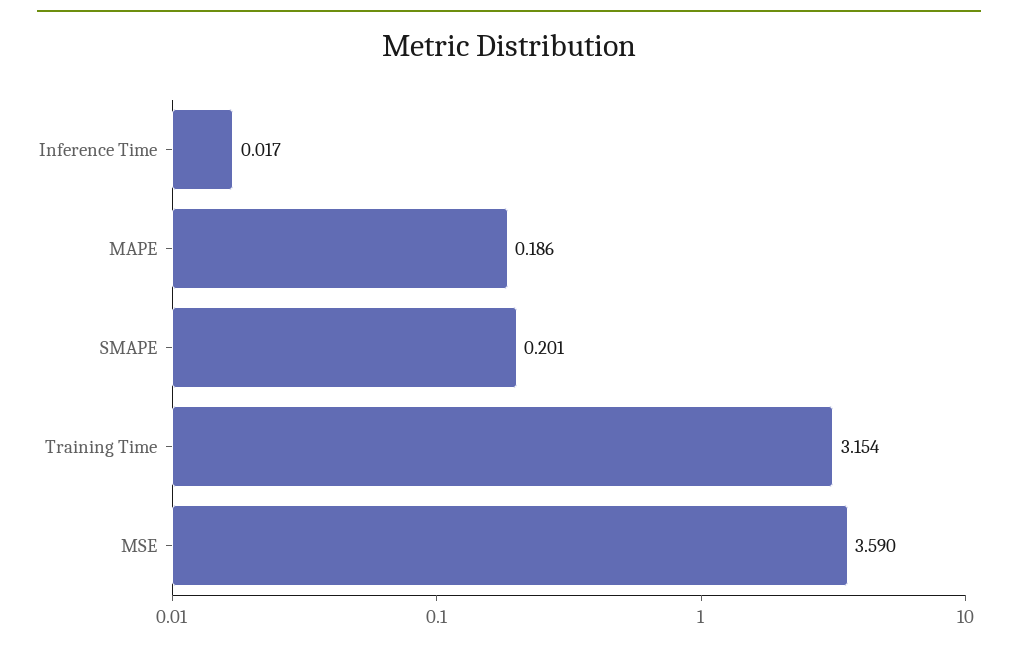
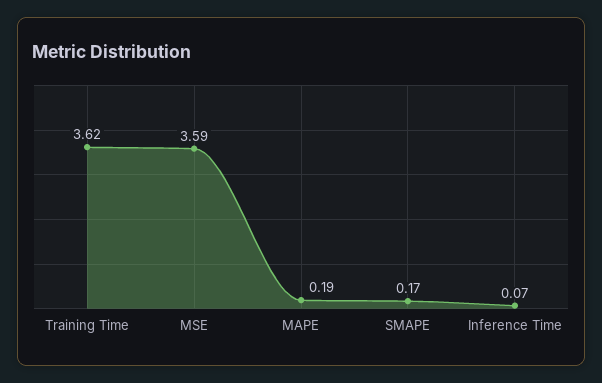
Inference Time: 0.017 -> 0.07
SMAPE: 0.201 -> 0.17
Training Time: 3.154 -> 3.62

